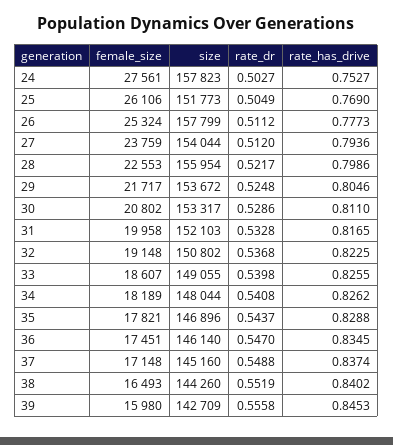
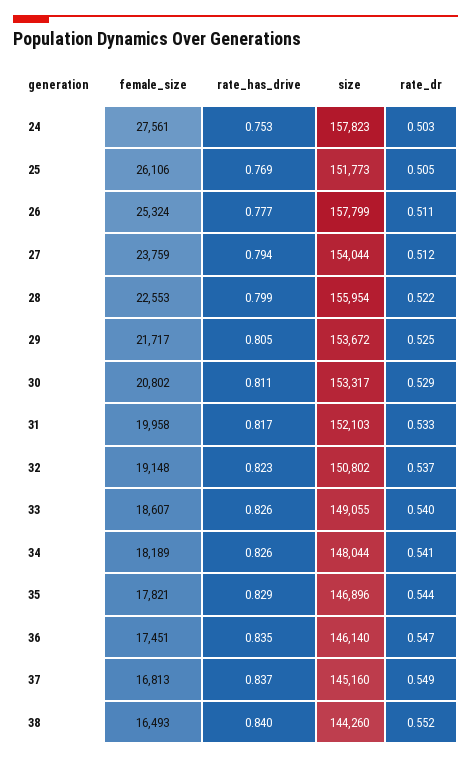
female_size, 37: 17148 -> 16813
female_size, 39: 15980 -> none
size, 39: 142709 -> none
rate_dr, 39: 0.5558 -> none
rate_has_drive, 39: 0.8453 -> none

